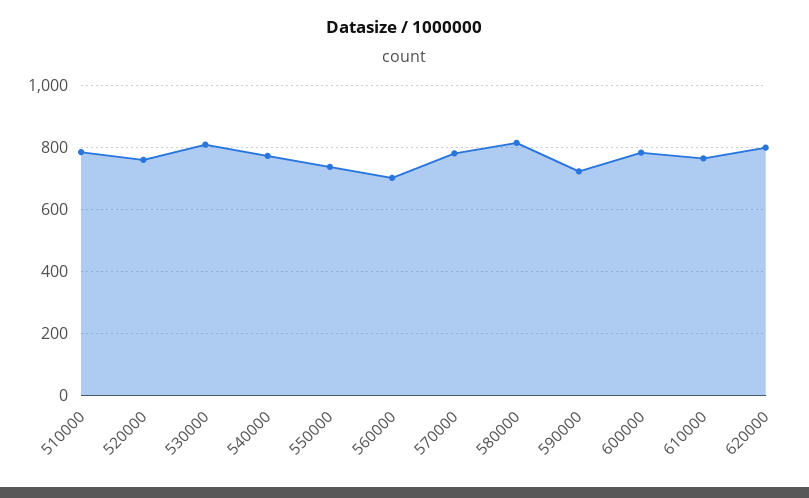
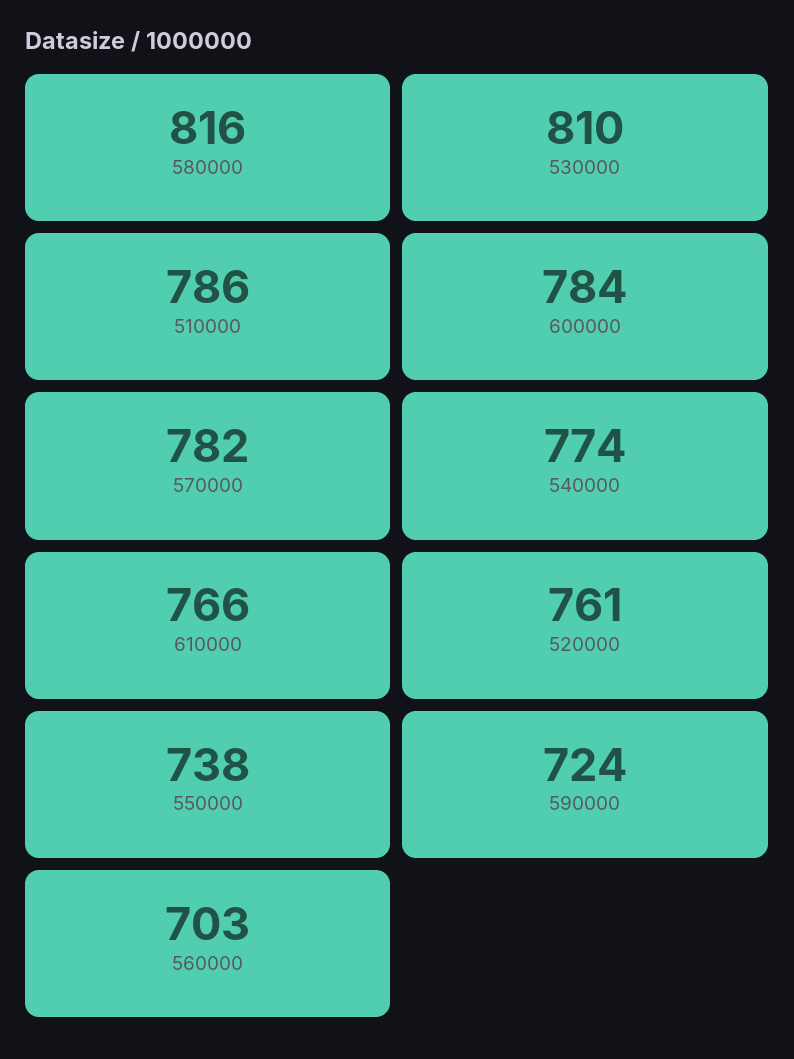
620000: 800 -> none

